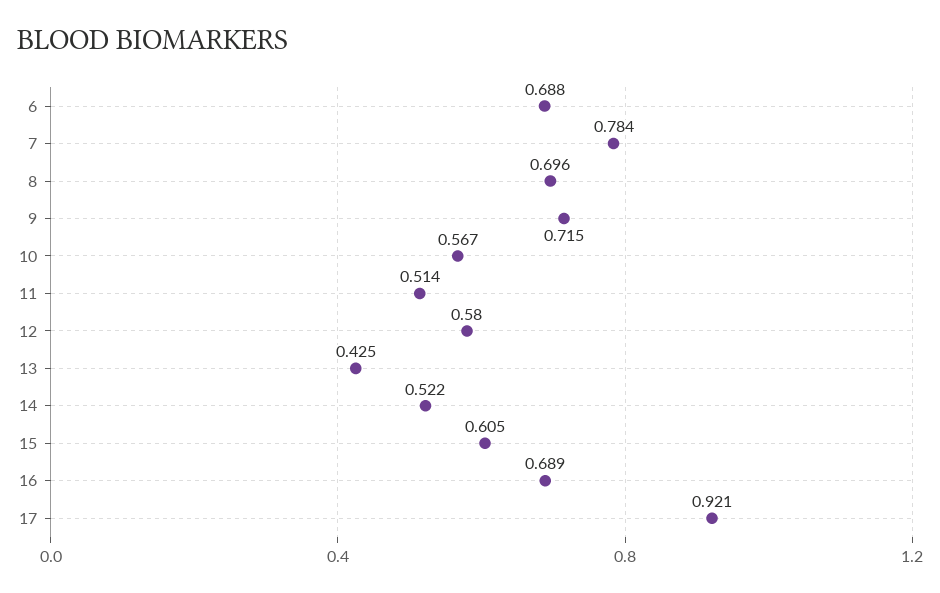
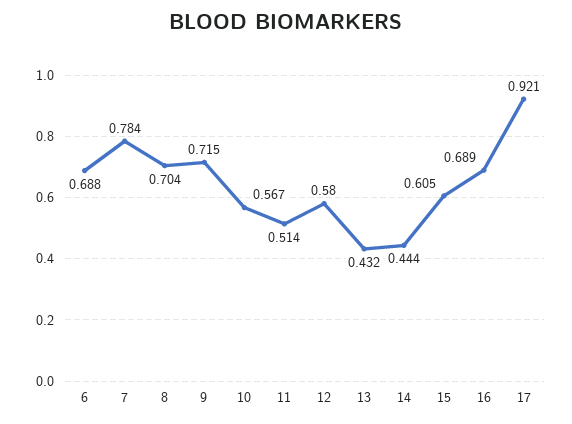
8: 0.696 -> 0.704
13: 0.425 -> 0.432
14: 0.522 -> 0.444

